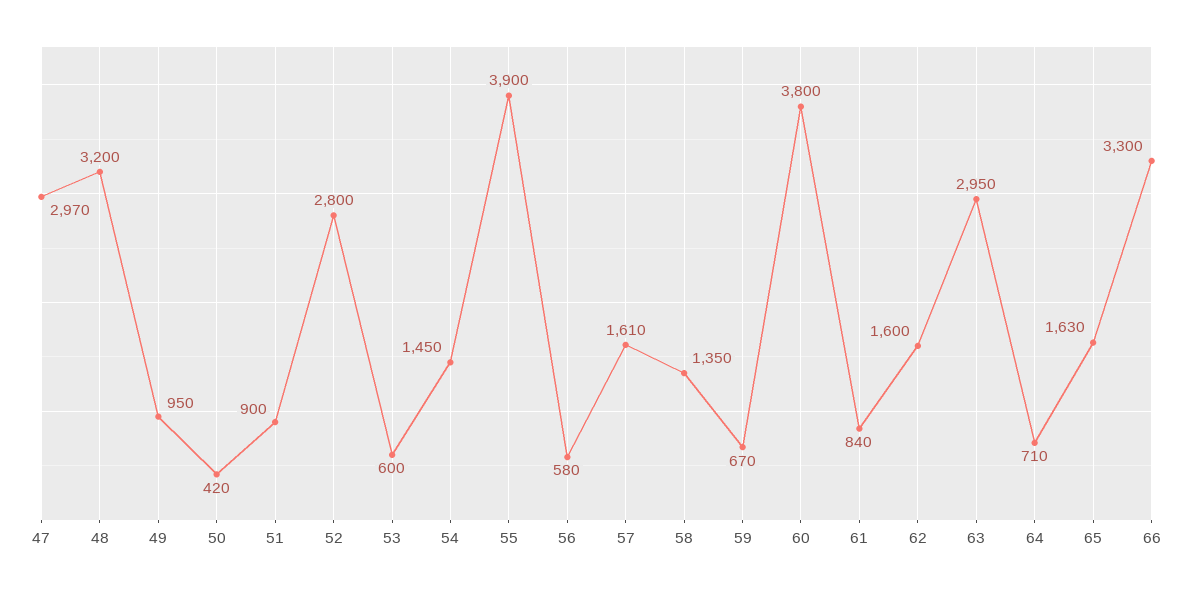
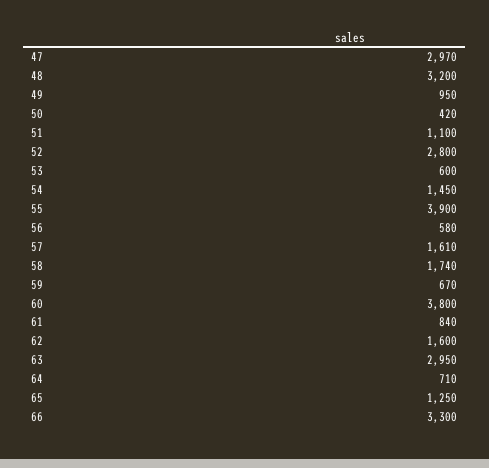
51: 900 -> 1100
58: 1350 -> 1740
65: 1630 -> 1250

